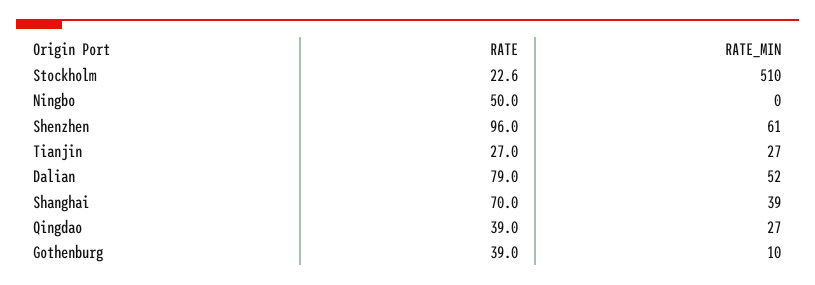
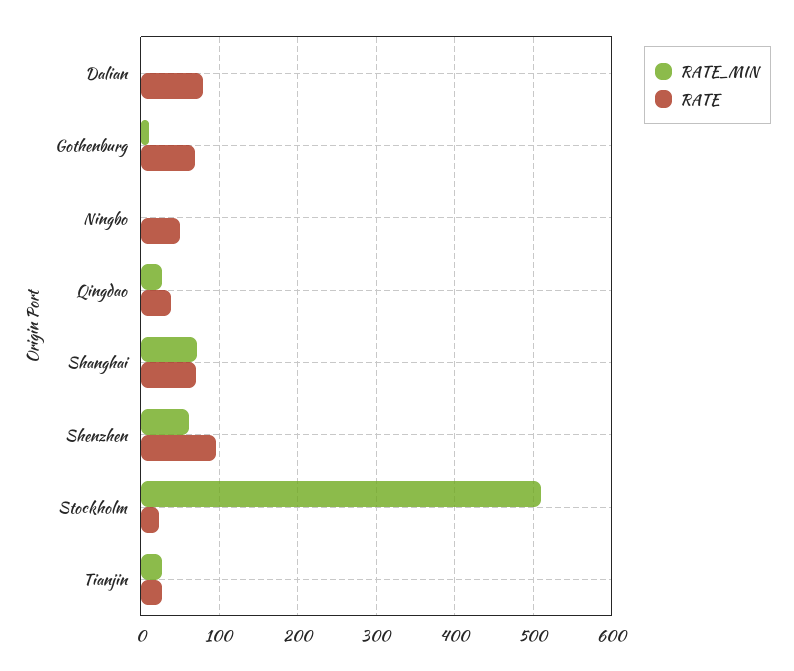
RATE_MIN, Dalian: 52 -> 0
RATE_MIN, Shanghai: 39 -> 70
RATE, Gothenburg: 39 -> 70

